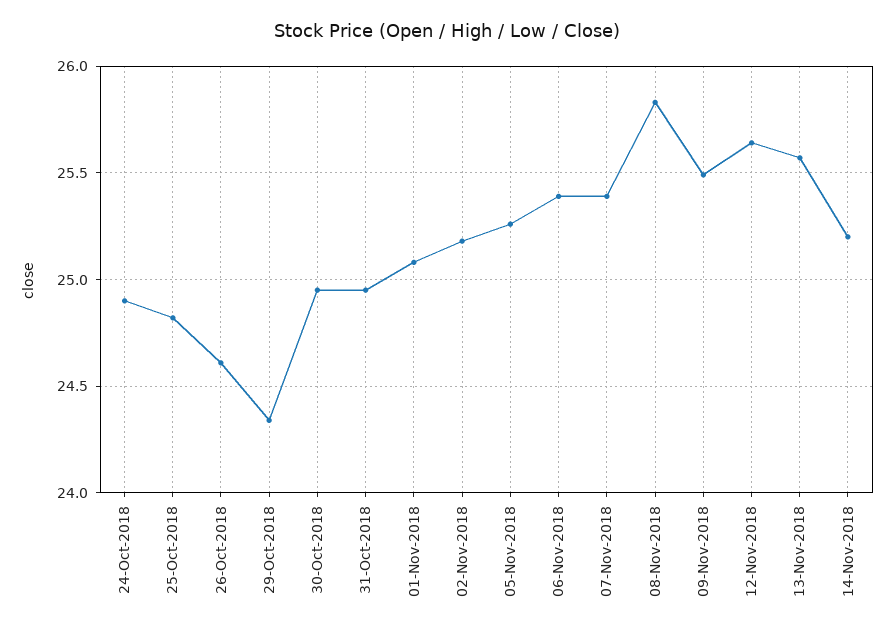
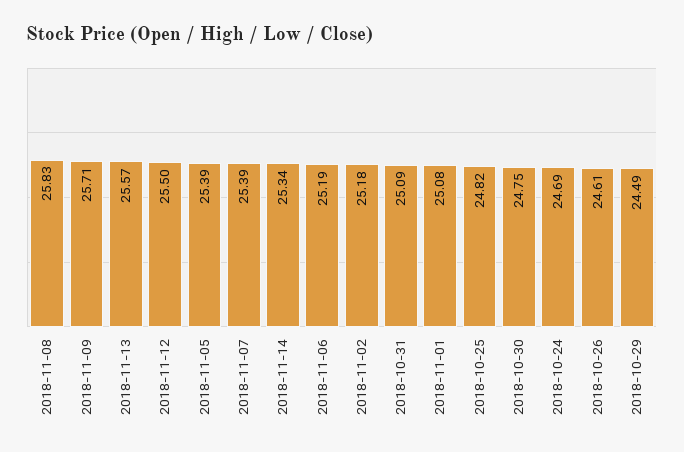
24-Oct-2018: 24.9 -> 24.69
29-Oct-2018: 24.35 -> 24.49
30-Oct-2018: 24.95 -> 24.75
31-Oct-2018: 24.95 -> 25.09
05-Nov-2018: 25.25 -> 25.39
06-Nov-2018: 25.4 -> 25.19
09-Nov-2018: 25.5 -> 25.71
12-Nov-2018: 25.65 -> 25.5
14-Nov-2018: 25.2 -> 25.34

